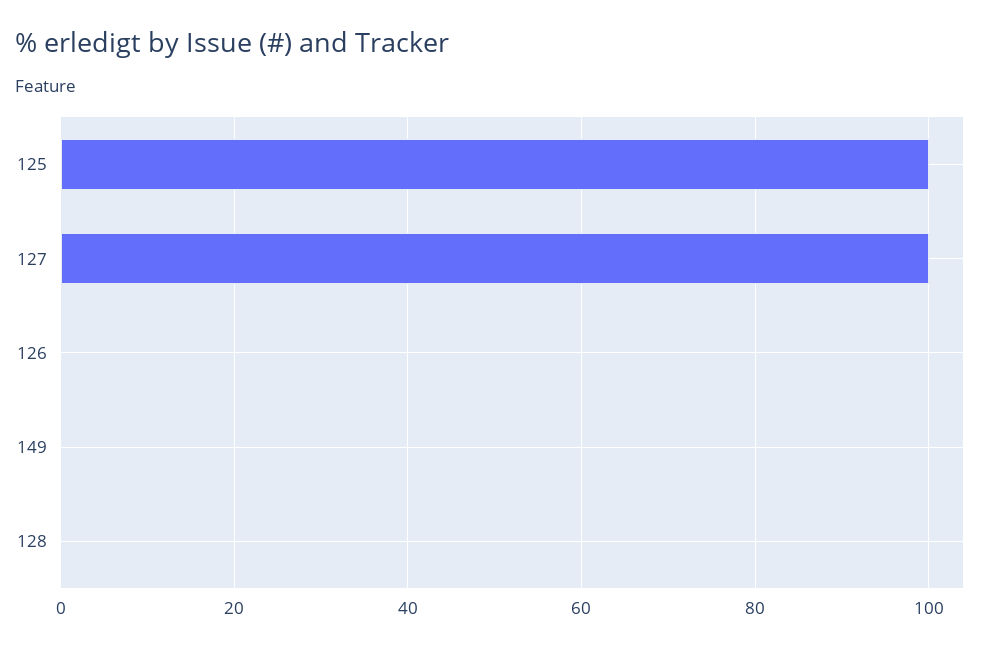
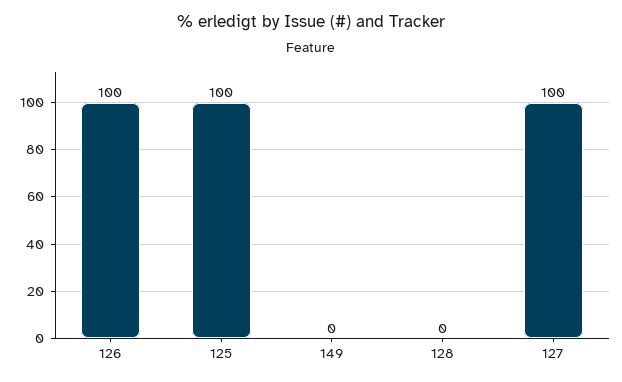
126: 0 -> 100

